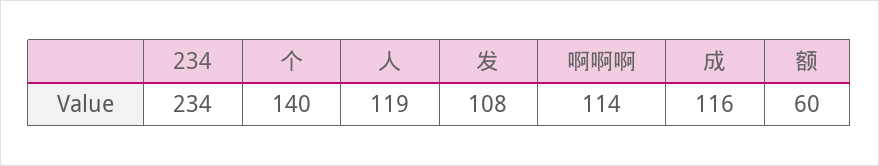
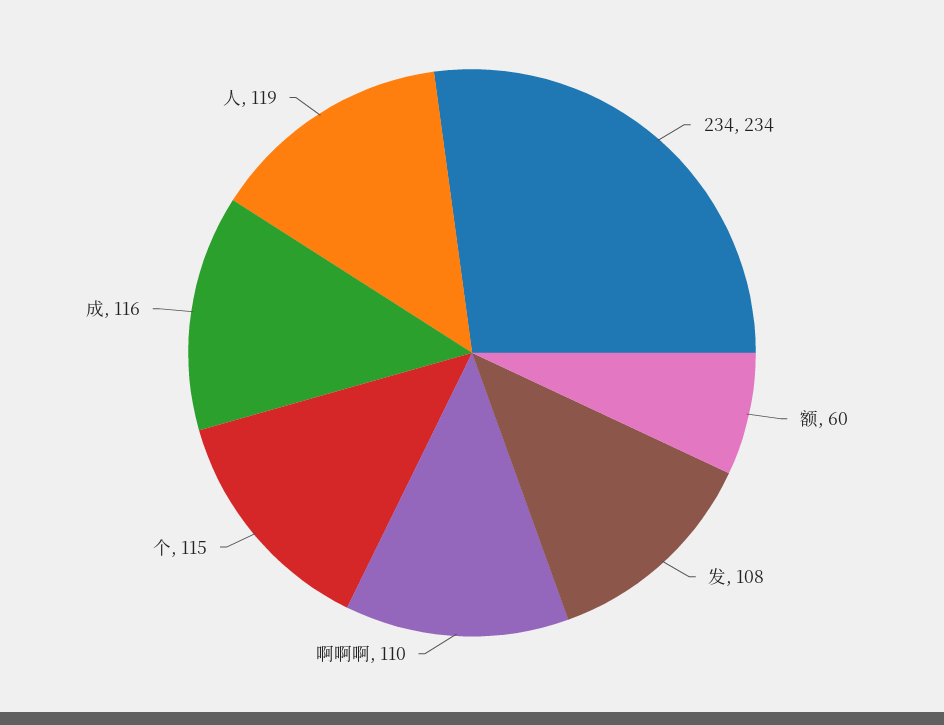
个: 140 -> 115
啊啊啊: 114 -> 110

